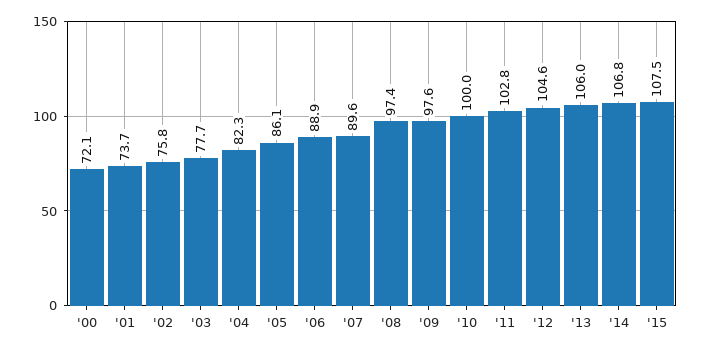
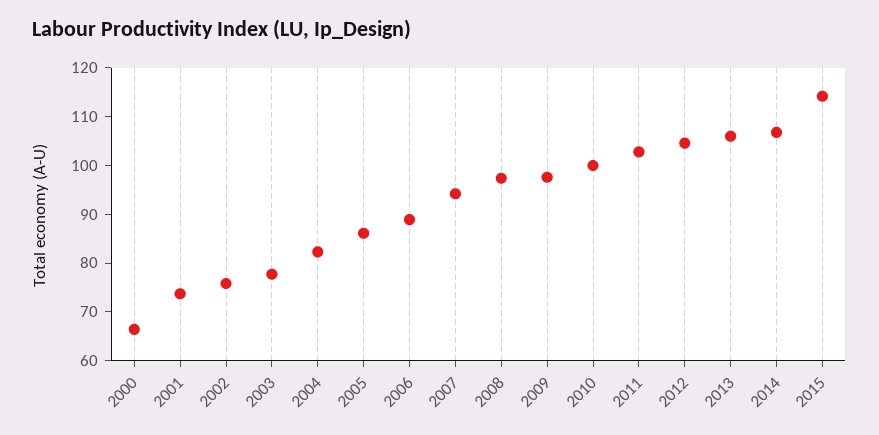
'00: 72.1 -> 66
'07: 89.6 -> 94
'15: 107.5 -> 114

